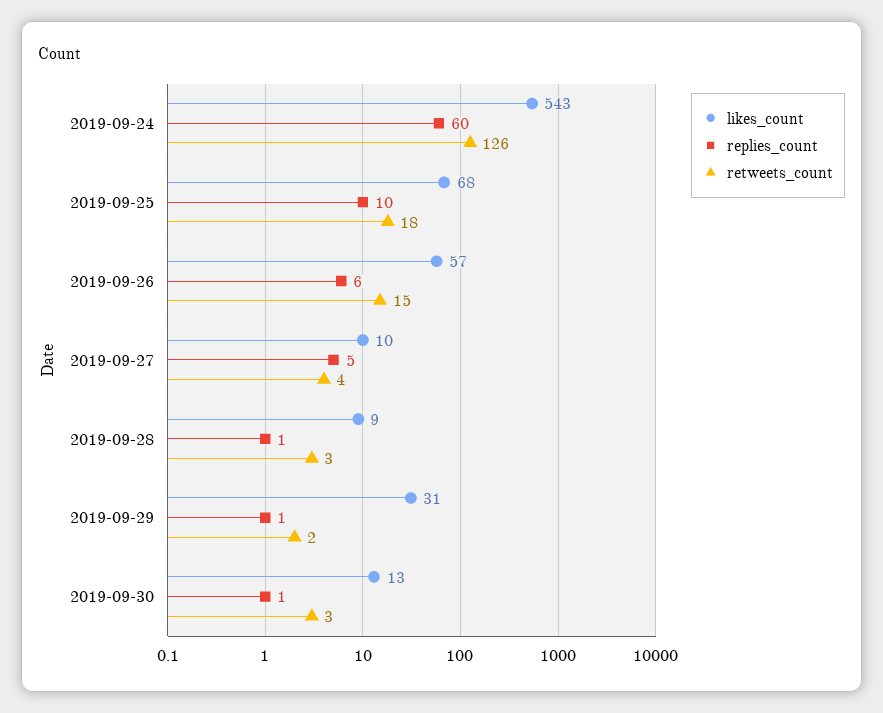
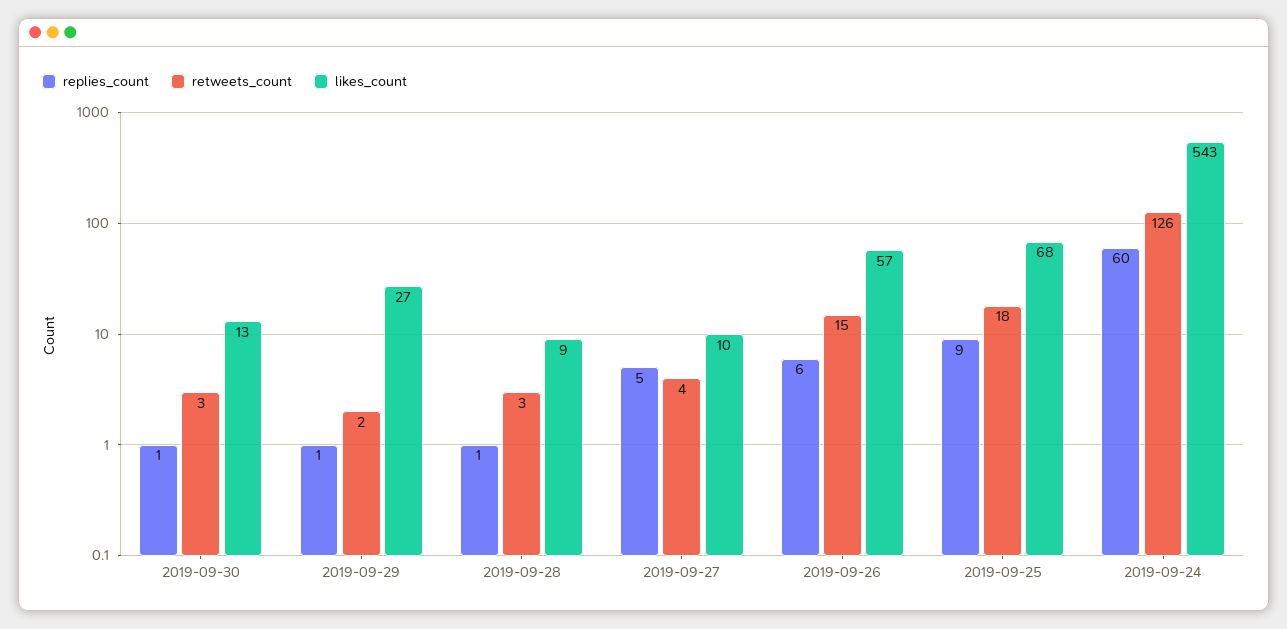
replies_count, 2019-09-25: 10 -> 9
likes_count, 2019-09-29: 31 -> 27

